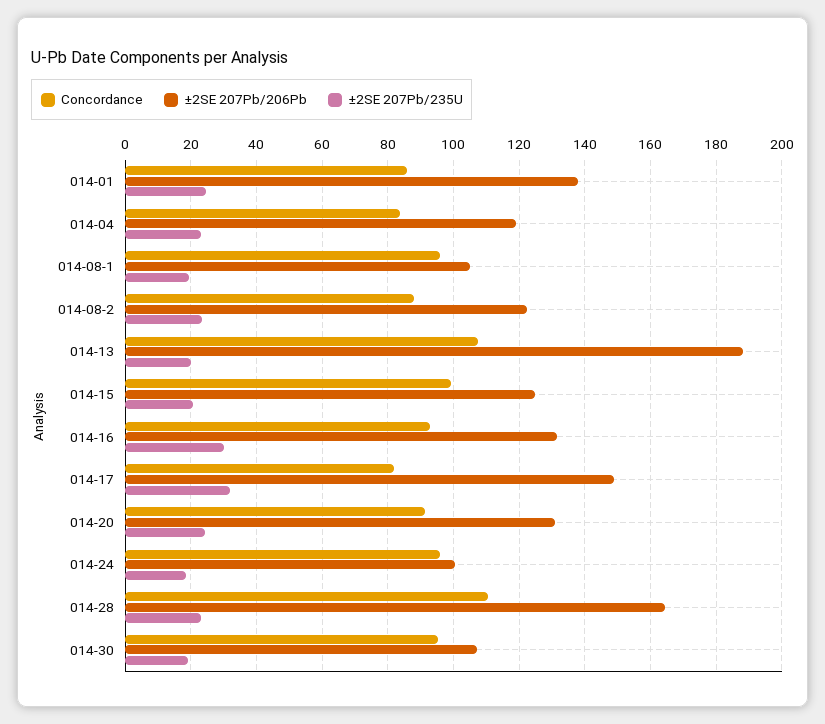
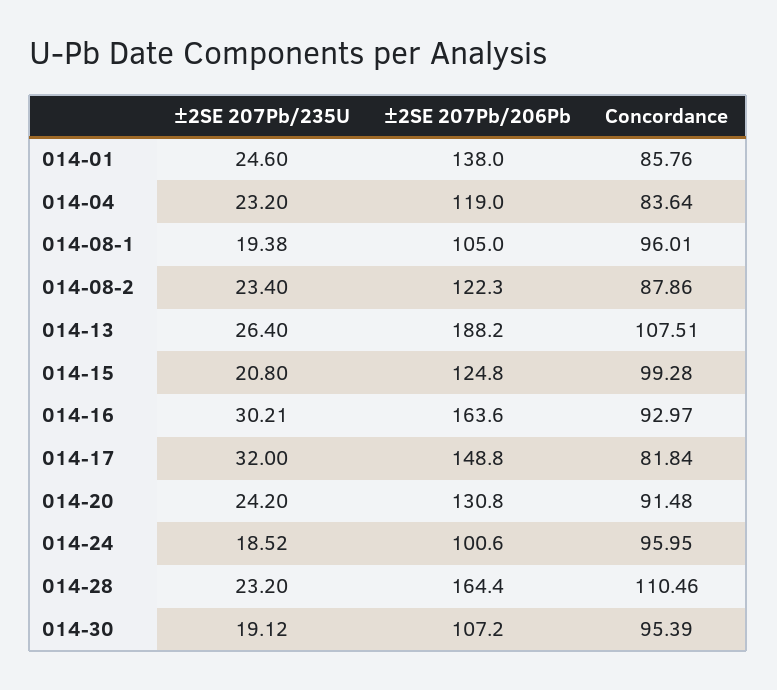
±2SE 207Pb/235U, 014-13: 20 -> 26.4
±2SE 207Pb/206Pb, 014-16: 132 -> 163.6

